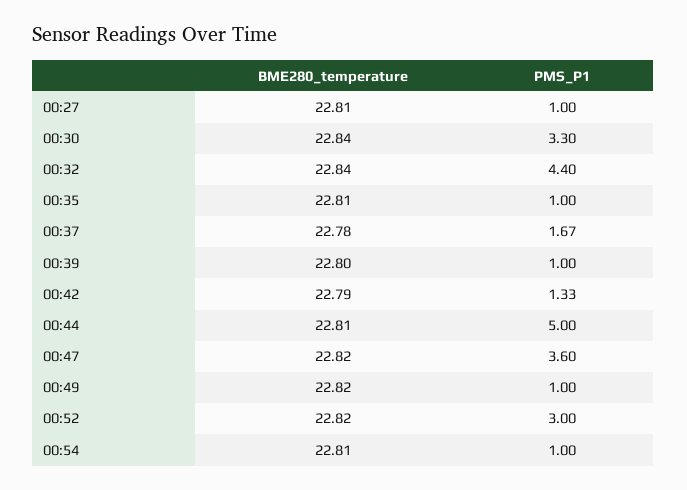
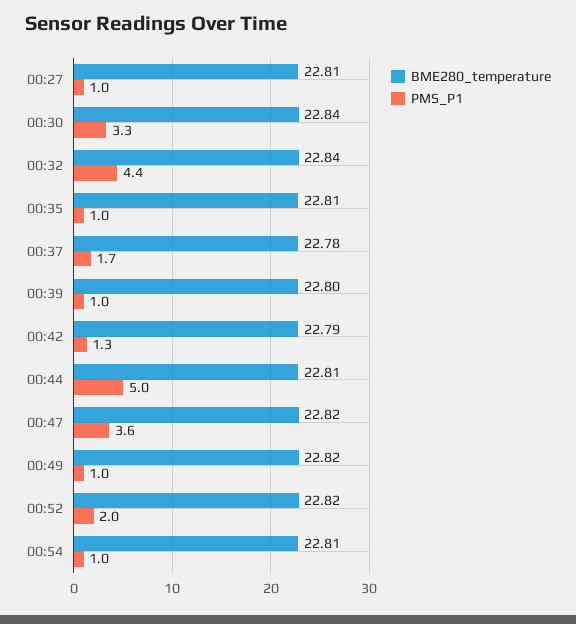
PMS_P1, 00:52: 3 -> 2

